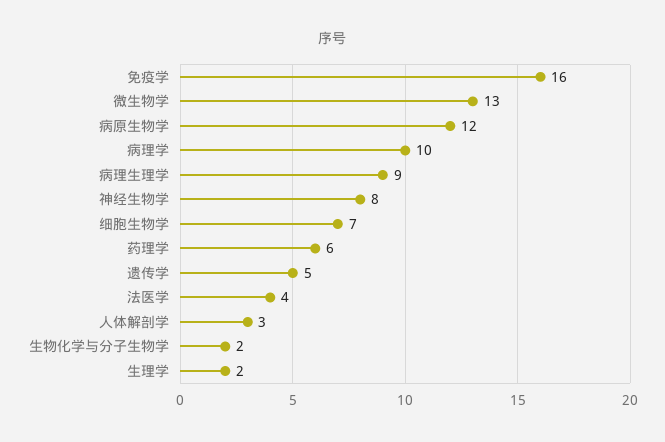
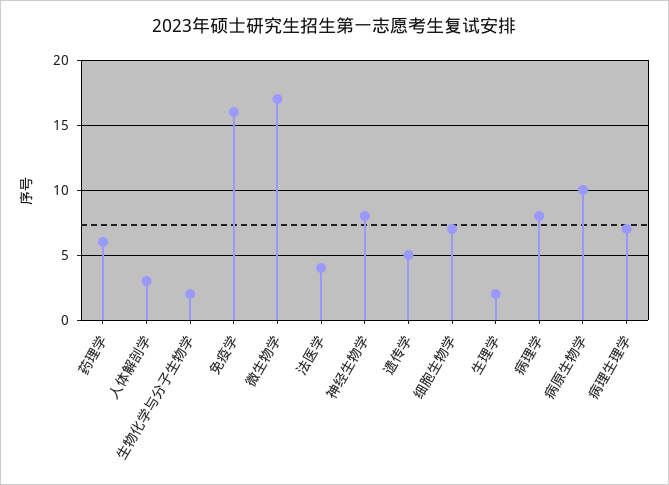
微生物学: 13 -> 17
病原生物学: 12 -> 10
病理学: 10 -> 8
病理生理学: 9 -> 7

